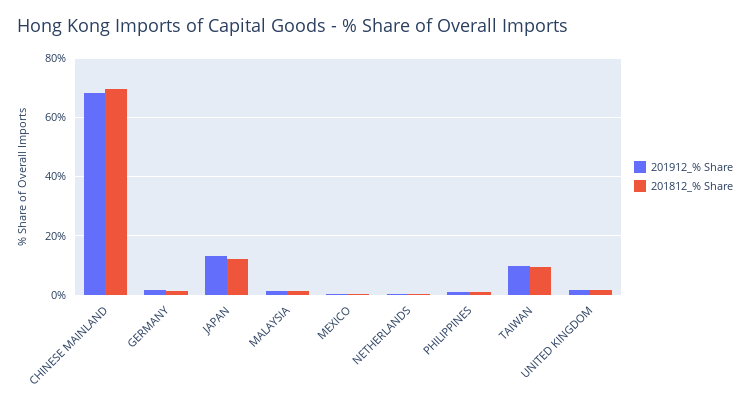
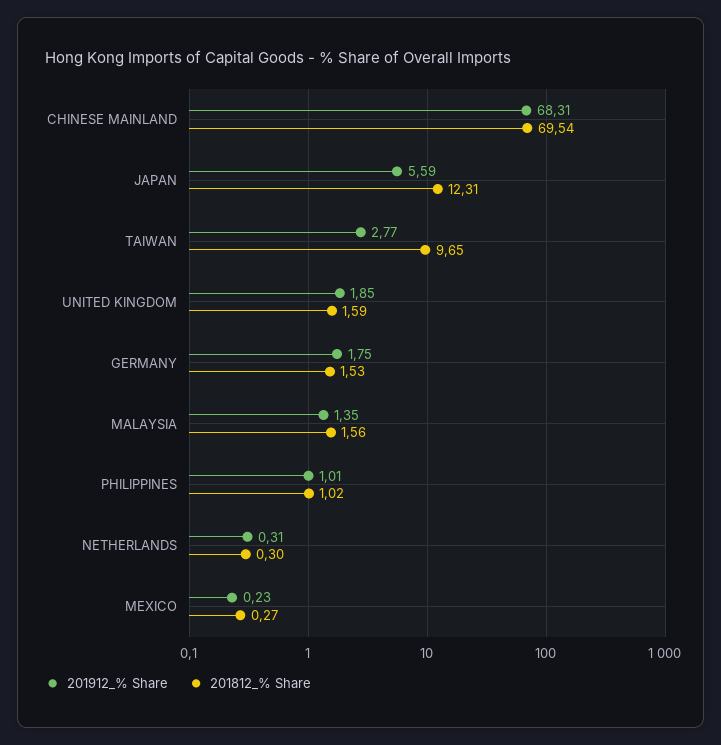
201912_% Share, JAPAN: 12.5 -> 5.59
201912_% Share, TAIWAN: 10 -> 2.77

